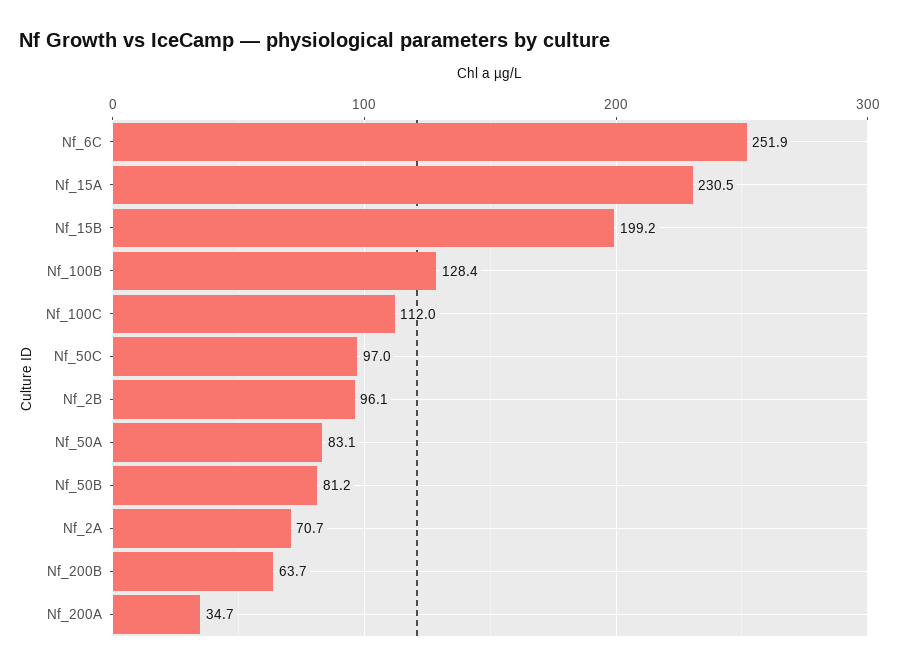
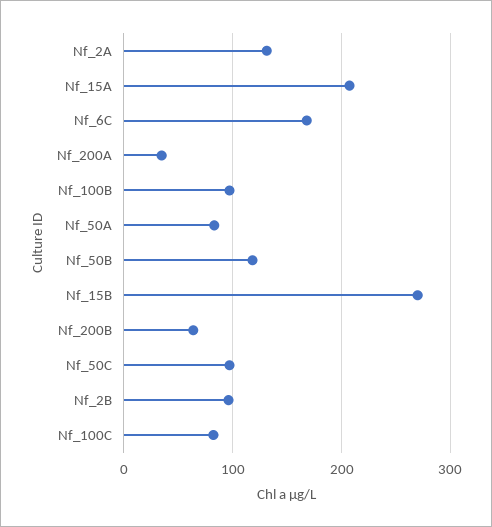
Nf_6C: 251.9 -> 170
Nf_15A: 230.5 -> 210
Nf_15B: 199.2 -> 270
Nf_100B: 128.4 -> 100
Nf_100C: 112 -> 80
Nf_50B: 81.2 -> 120
Nf_2A: 70.7 -> 130

